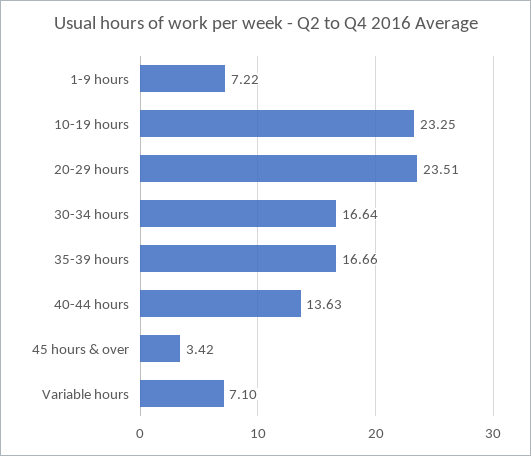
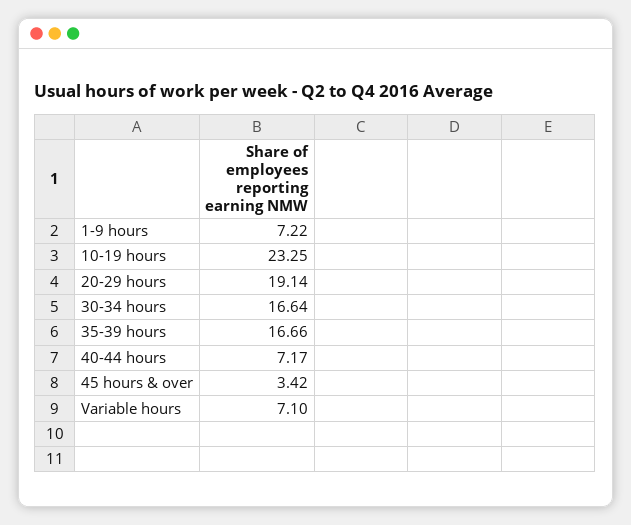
20-29 hours: 23.51 -> 19.14
40-44 hours: 13.63 -> 7.17

